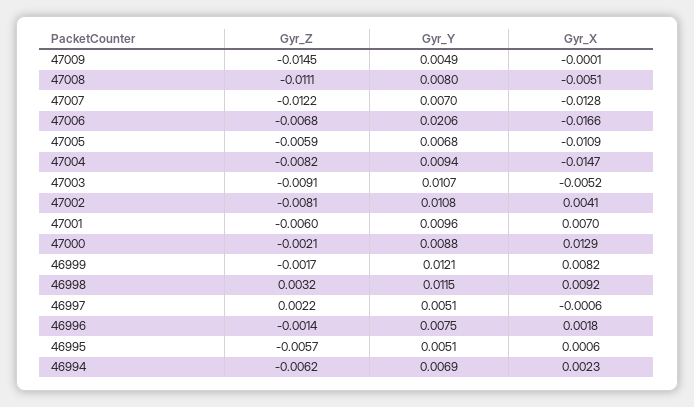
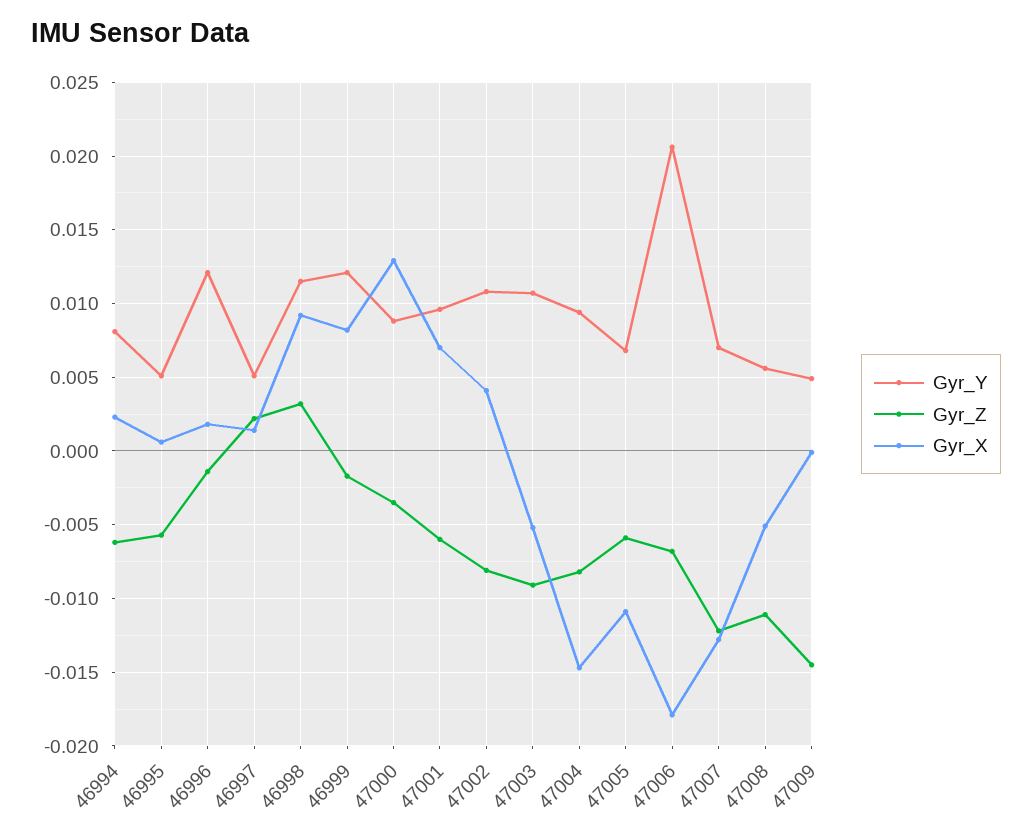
Gyr_Y, 47008: 0.008 -> 0.0055
Gyr_X, 47006: -0.0166 -> -0.018
Gyr_Z, 47000: -0.0021 -> -0.0035
Gyr_X, 46997: -0.0006 -> 0.0015
Gyr_Y, 46996: 0.0075 -> 0.012
Gyr_Y, 46994: 0.0069 -> 0.008

